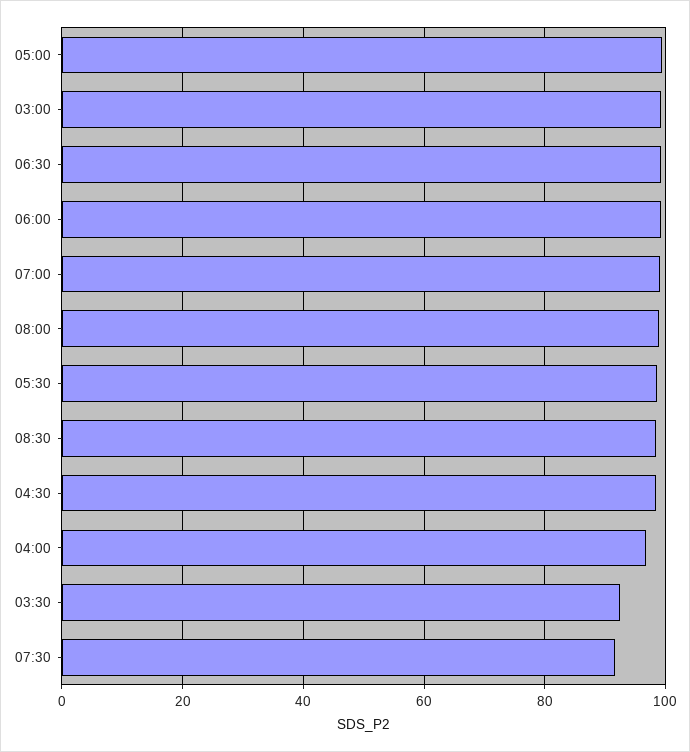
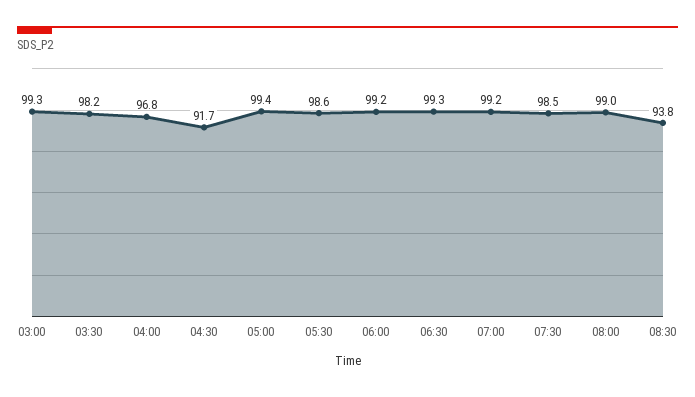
08:30: 98 -> 93.8
04:30: 98 -> 91.7
03:30: 92 -> 98.2
07:30: 92 -> 98.5

